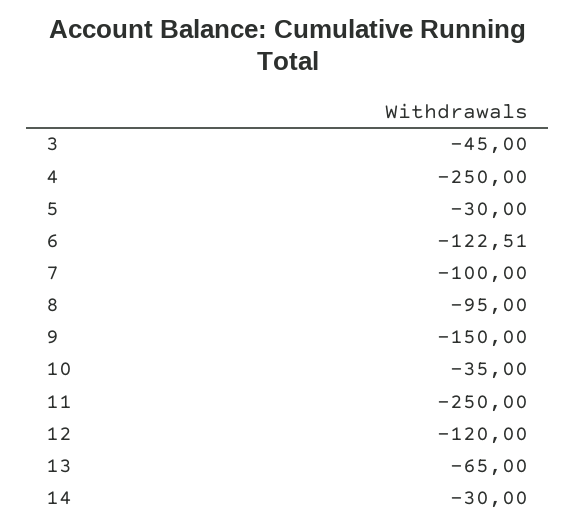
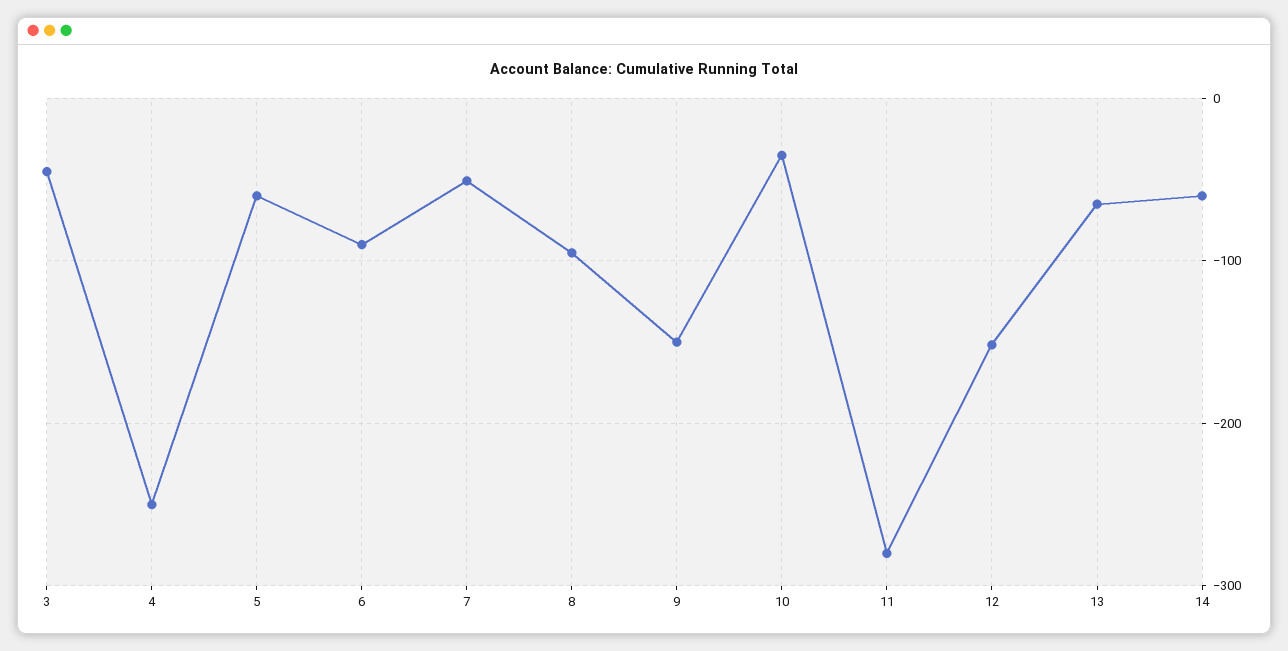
5: -30 -> -60
6: -122.51 -> -90
7: -100 -> -50
11: -250 -> -280
12: -120 -> -150
14: -30 -> -60

